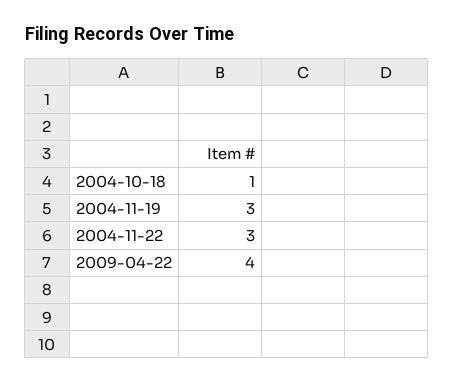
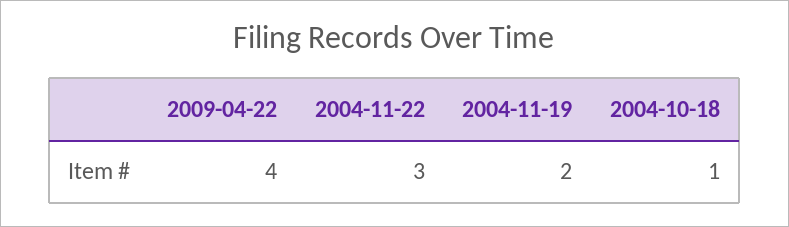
2004-11-19: 3 -> 2

